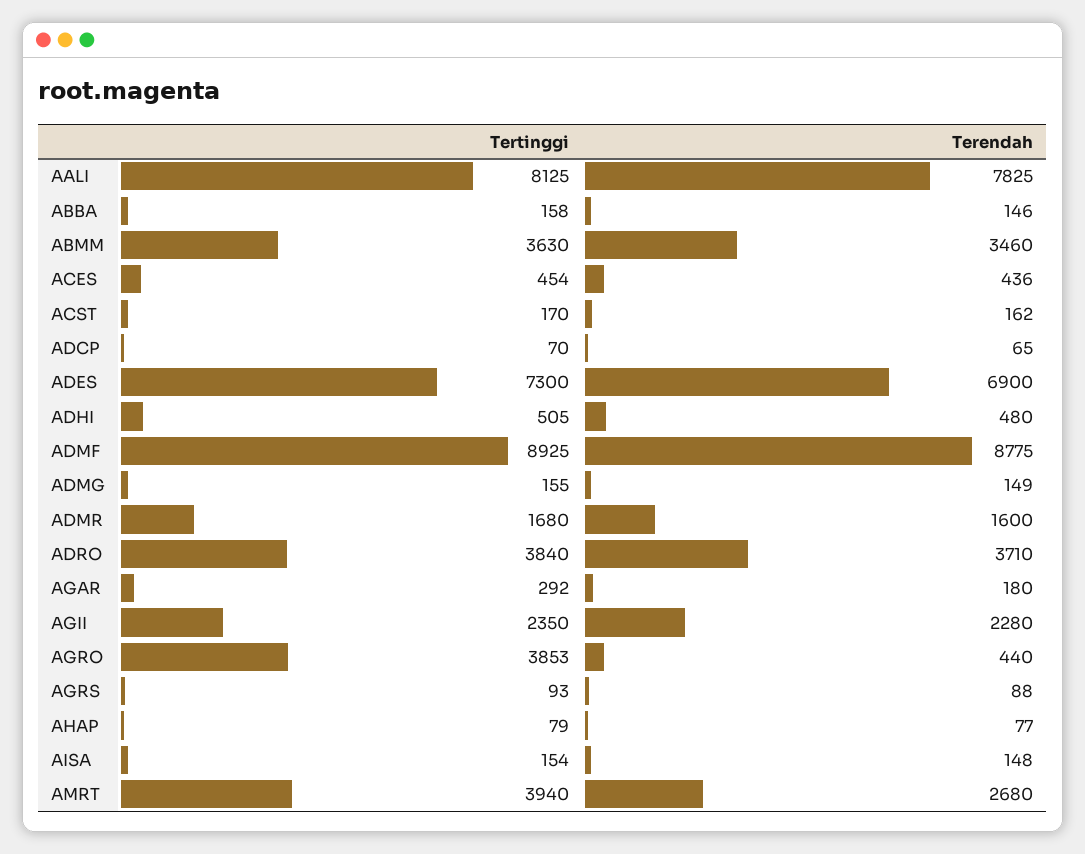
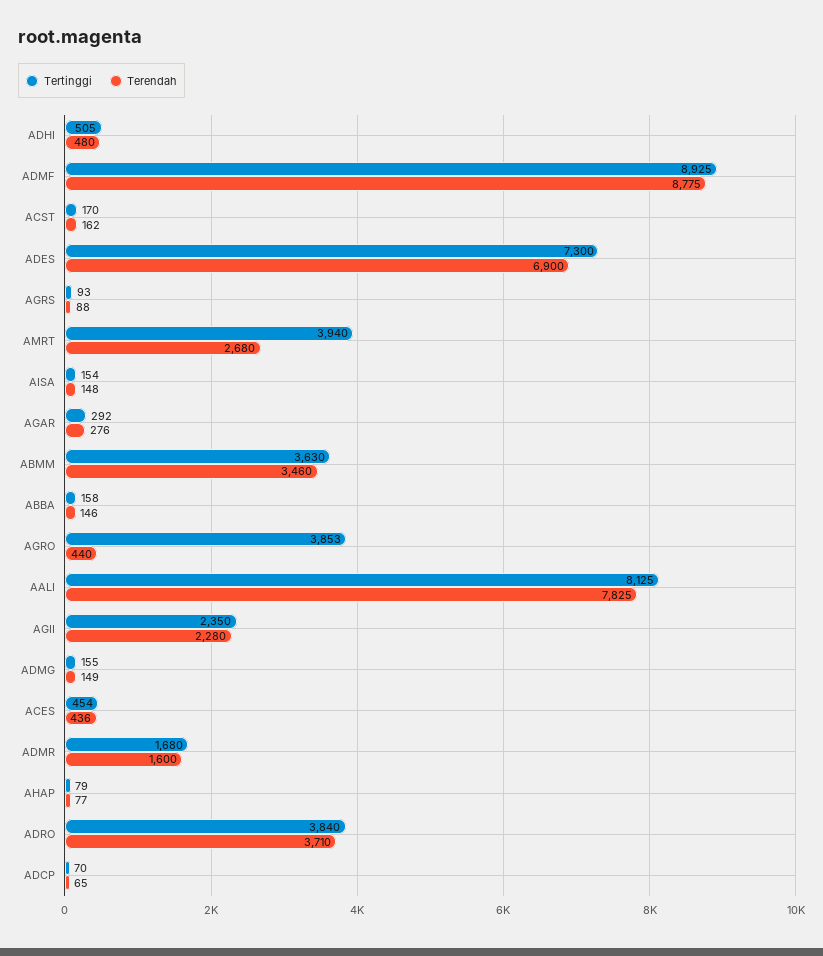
Terendah, AGAR: 180 -> 276

